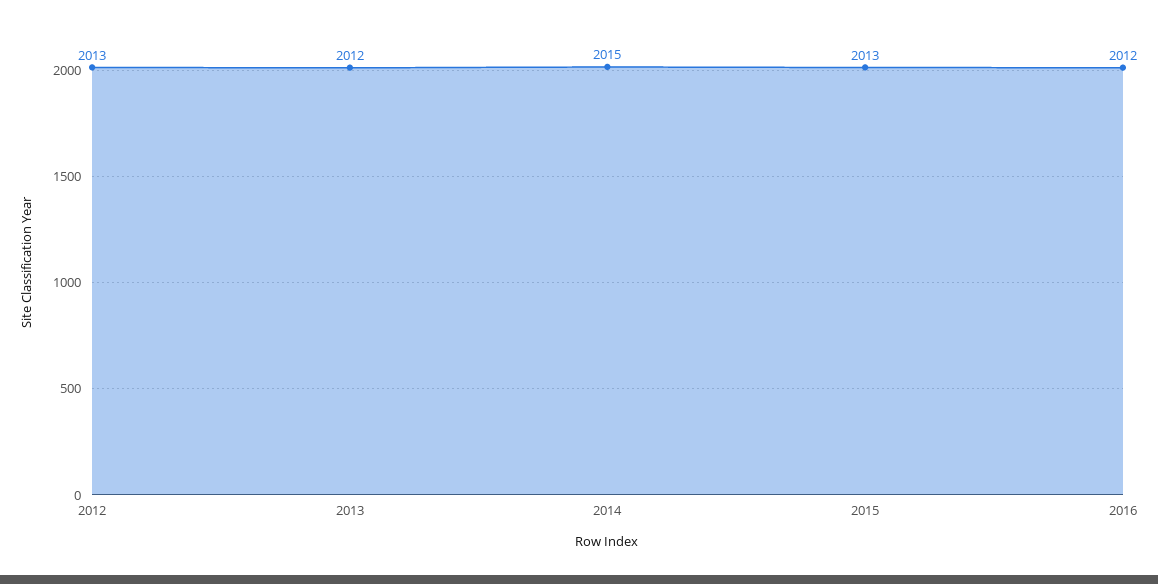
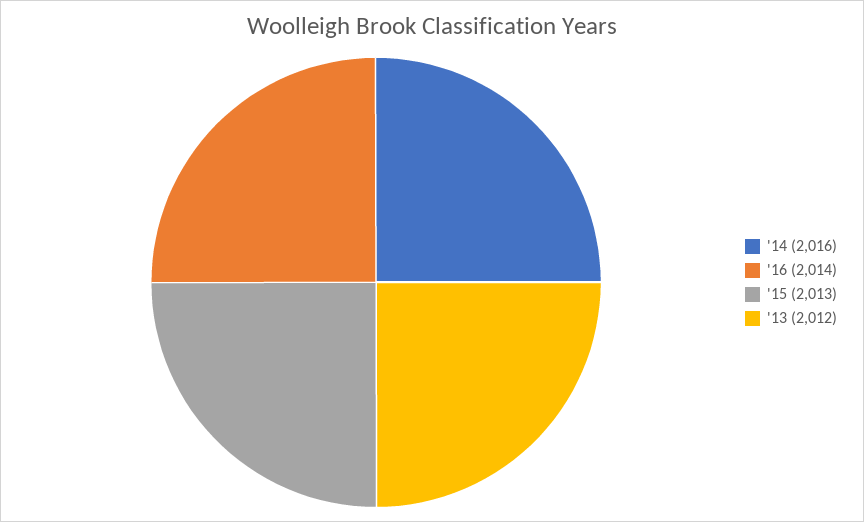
2012: 2013 -> none
2014: 2015 -> 2016
2016: 2012 -> 2014

